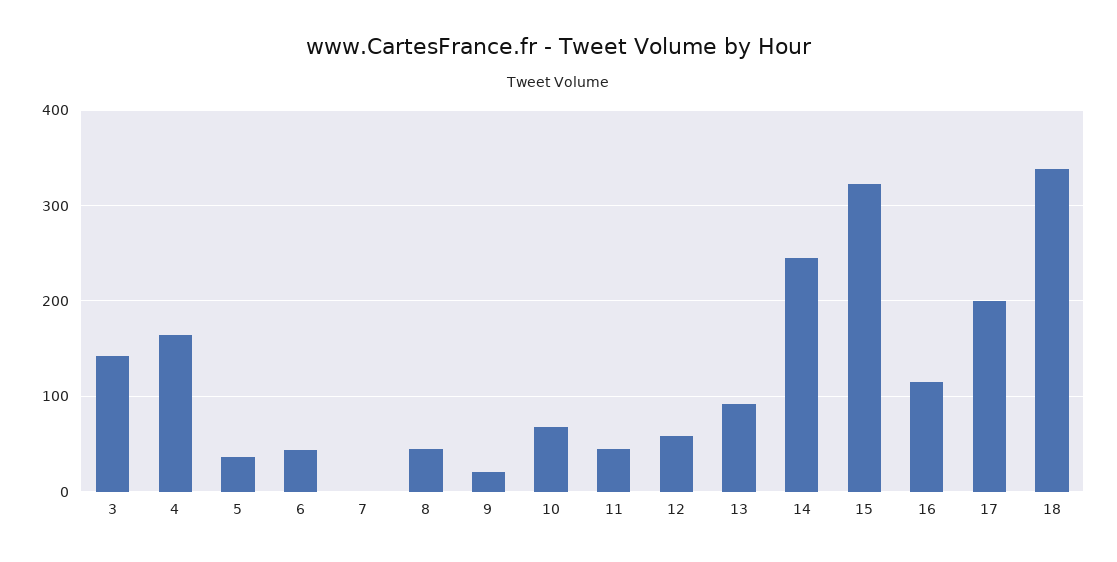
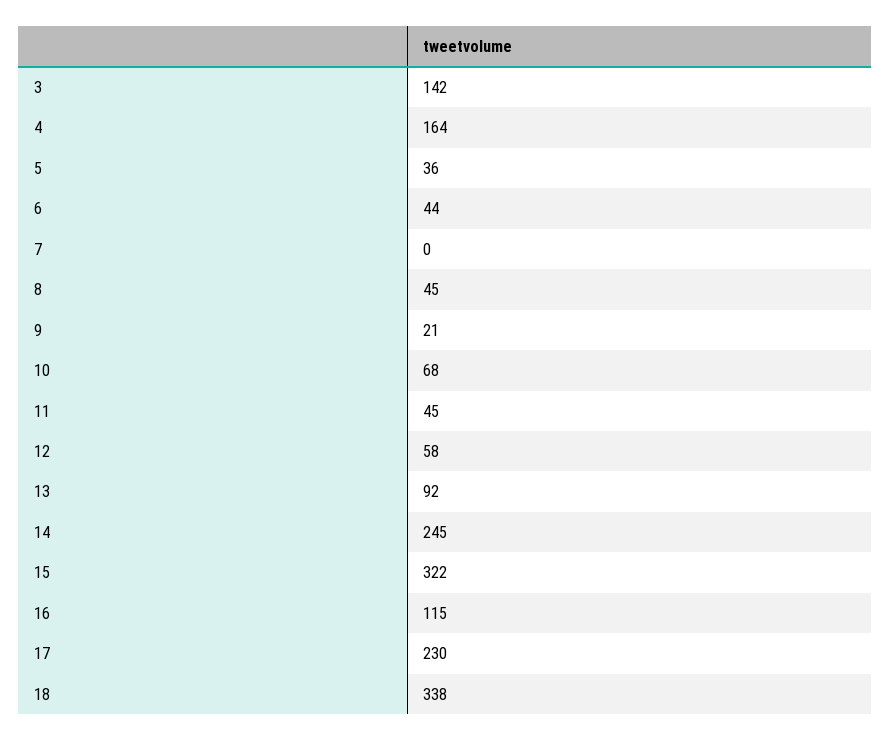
17: 200 -> 230

